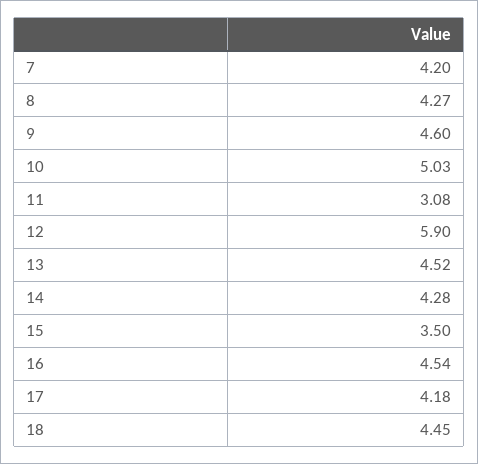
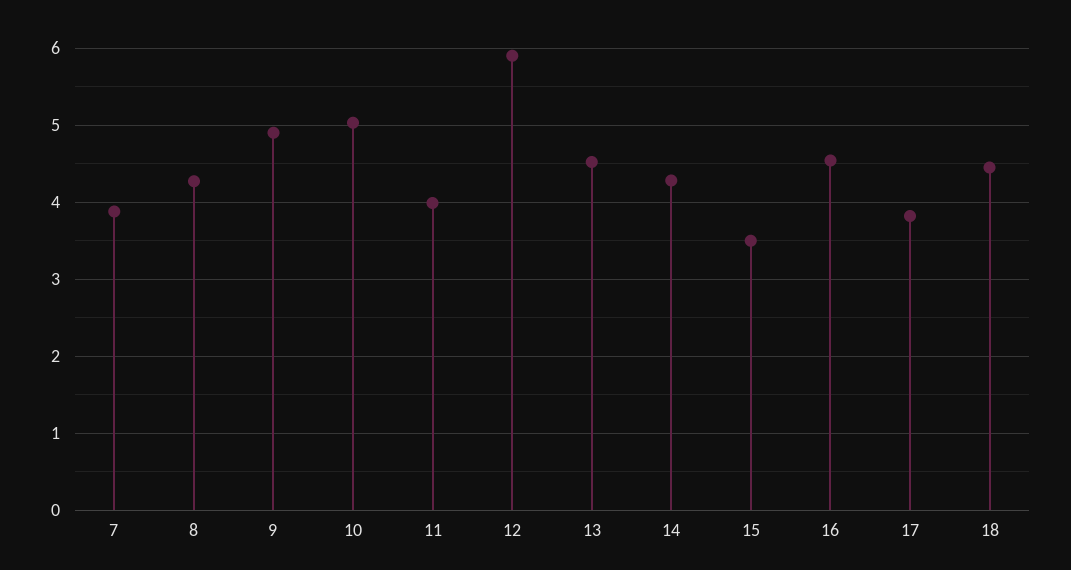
7: 4.2 -> 3.9
9: 4.6 -> 4.9
11: 3.08 -> 4
17: 4.18 -> 3.8

